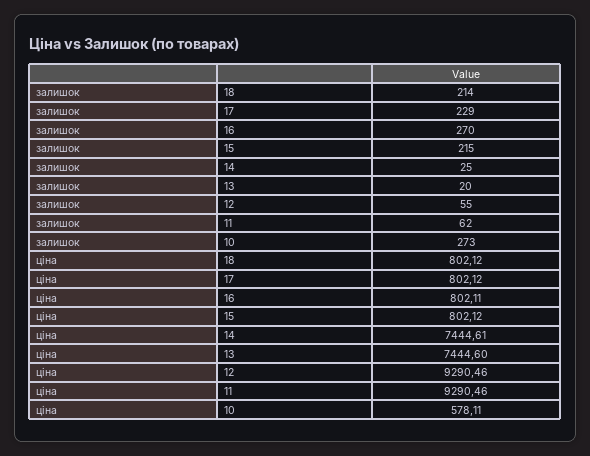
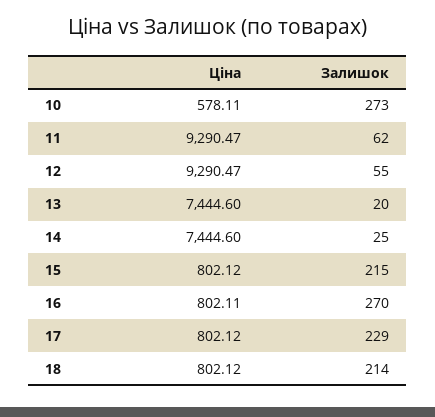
ціна, 14: 7444.61 -> 7444.6
ціна, 12: 9290.46 -> 9290.47
ціна, 11: 9290.46 -> 9290.47

